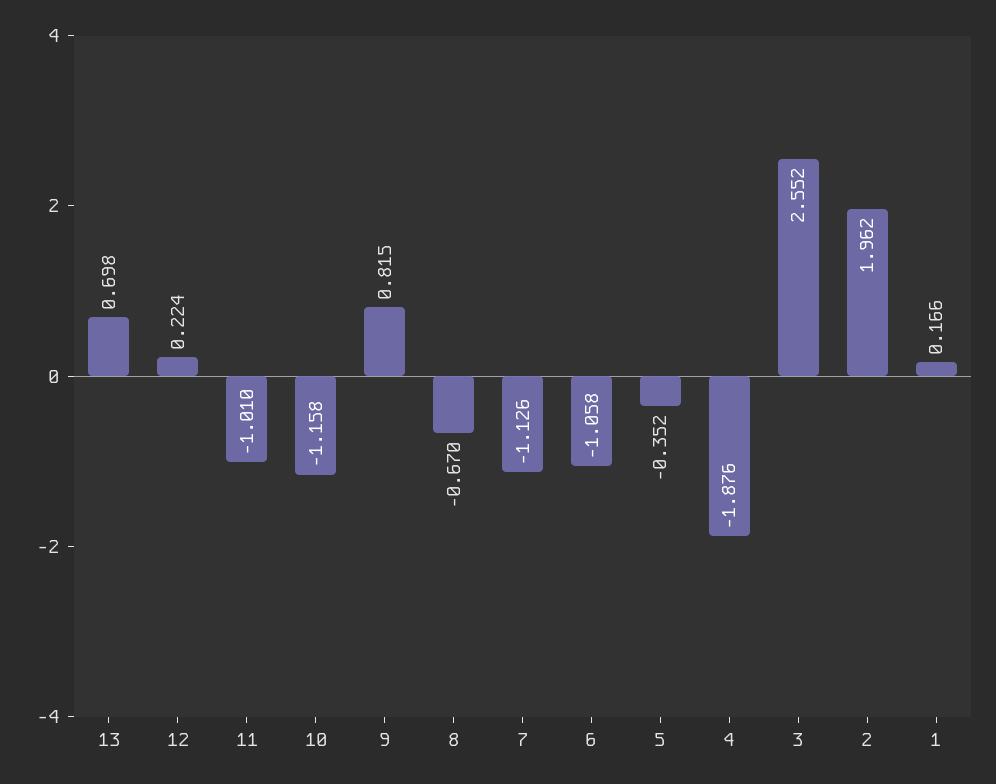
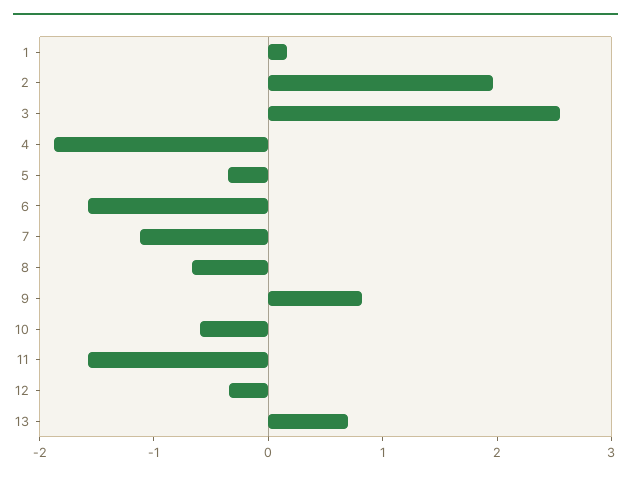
12: 0.224 -> -0.4
11: -1.01 -> -1.6
10: -1.158 -> -0.6
6: -1.058 -> -1.6

